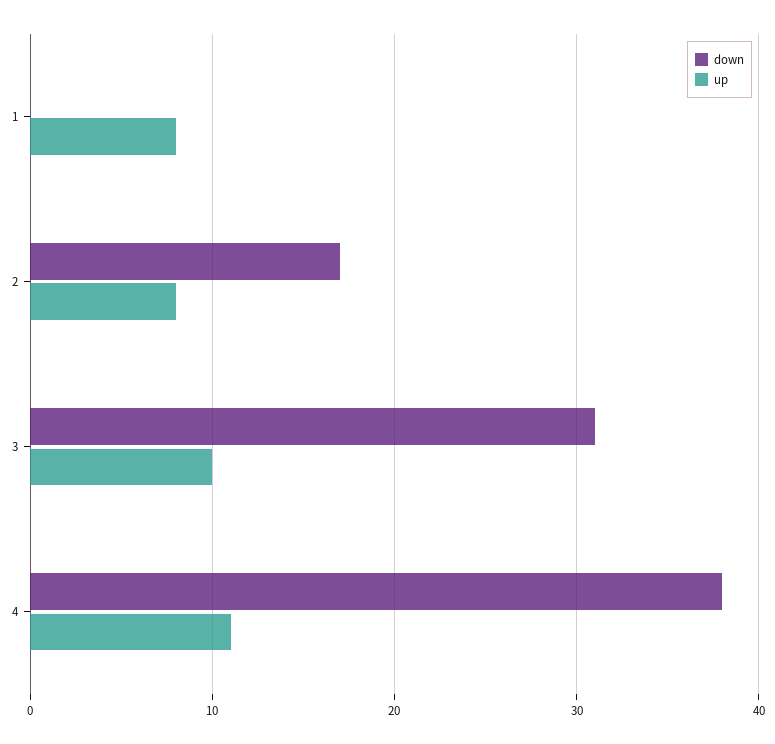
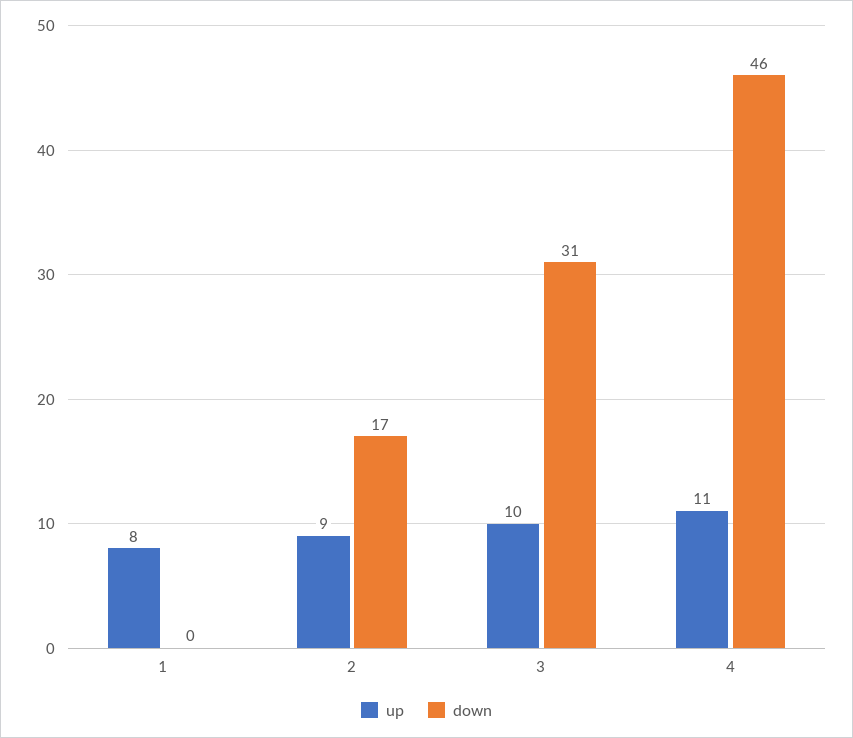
up, 2: 8 -> 9
down, 4: 38 -> 46

